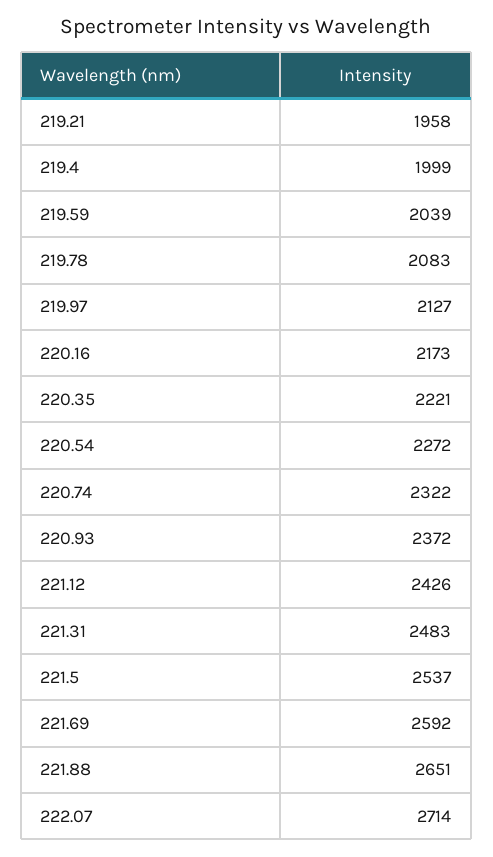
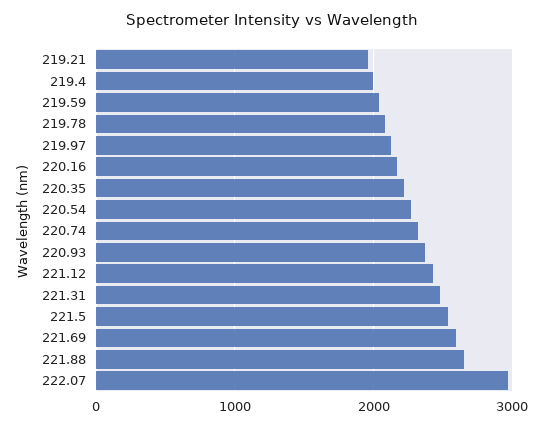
222.07: 2714 -> 3000

